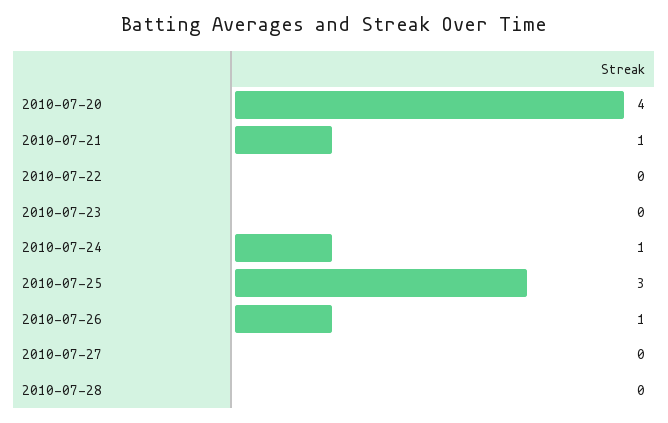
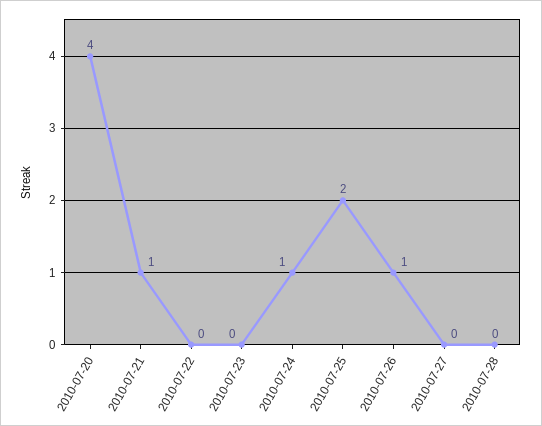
2010-07-25: 3 -> 2

